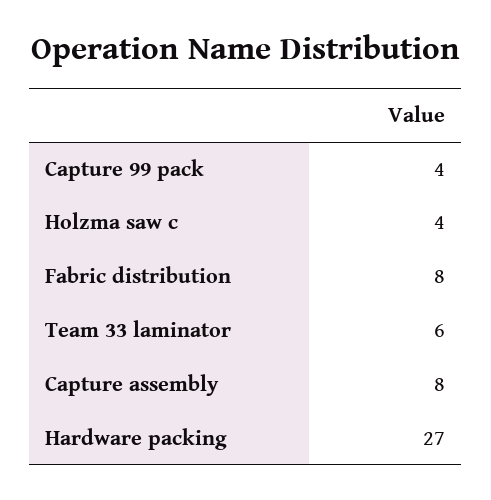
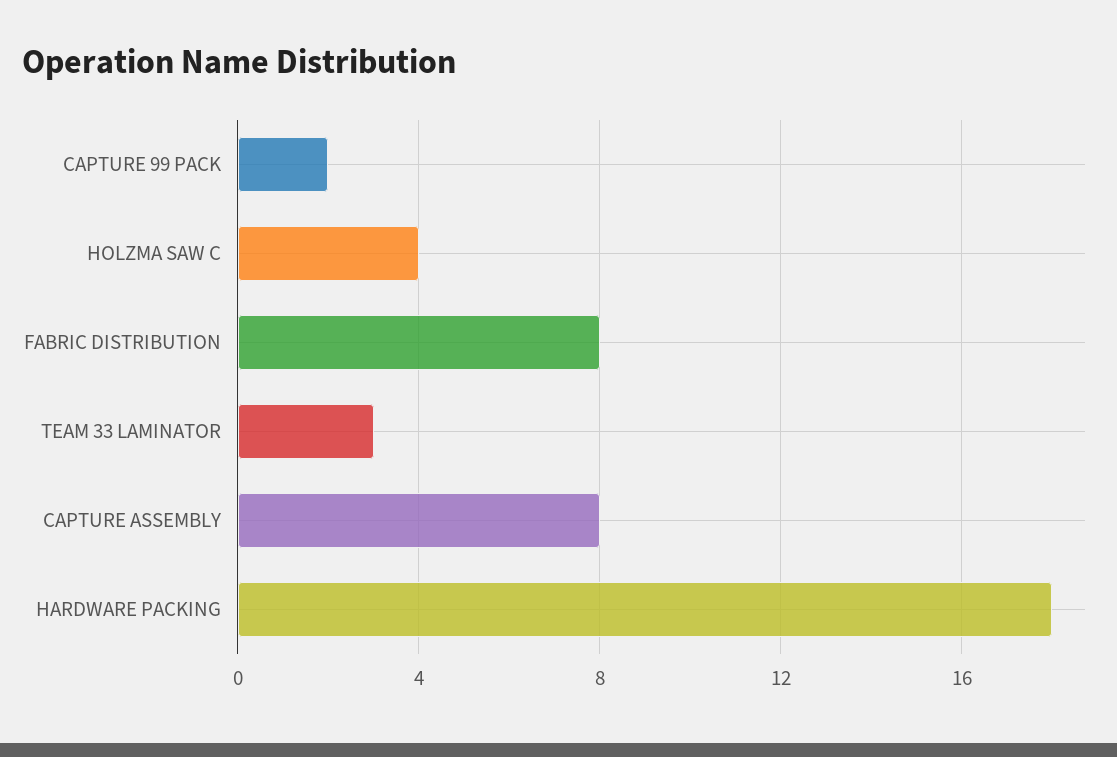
Capture 99 pack: 4 -> 2
Team 33 laminator: 6 -> 3
Hardware packing: 27 -> 18

